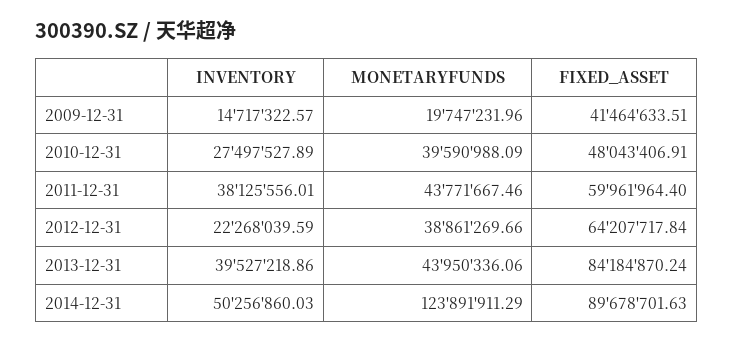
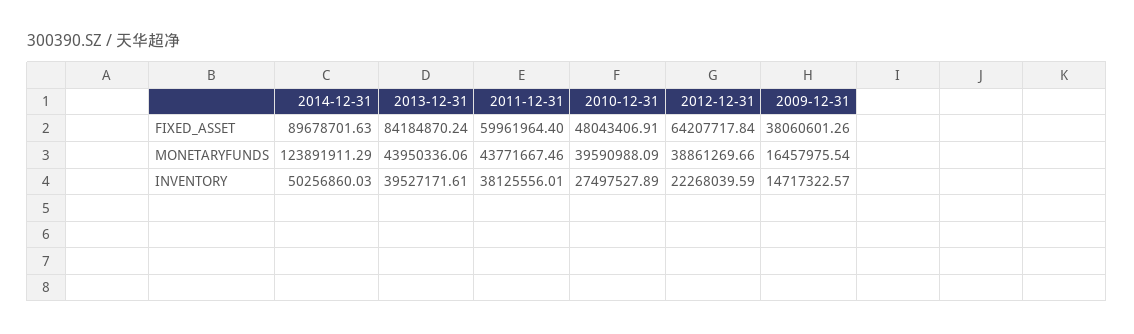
MONETARYFUNDS, 2009-12-31: 19747231.96 -> 16457975.54
FIXED_ASSET, 2009-12-31: 41464633.51 -> 38060601.26
INVENTORY, 2013-12-31: 39527218.86 -> 39527171.61

